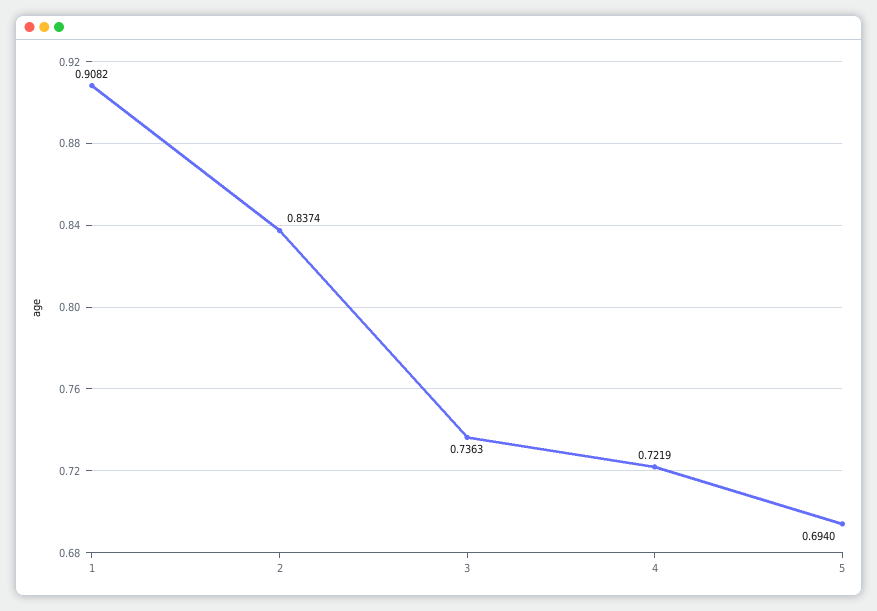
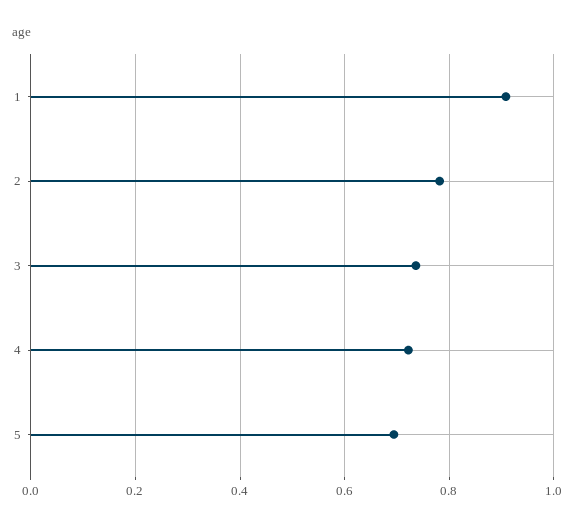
2: 0.8374 -> 0.78

